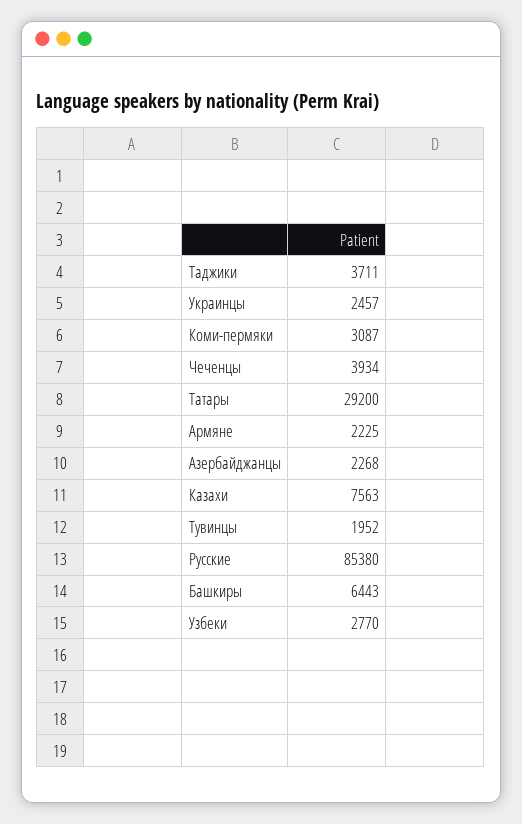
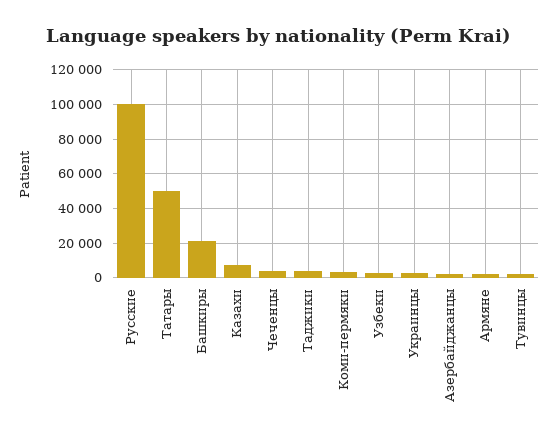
Татары: 29200 -> 50000
Русские: 85380 -> 100000
Башкиры: 6443 -> 20000

